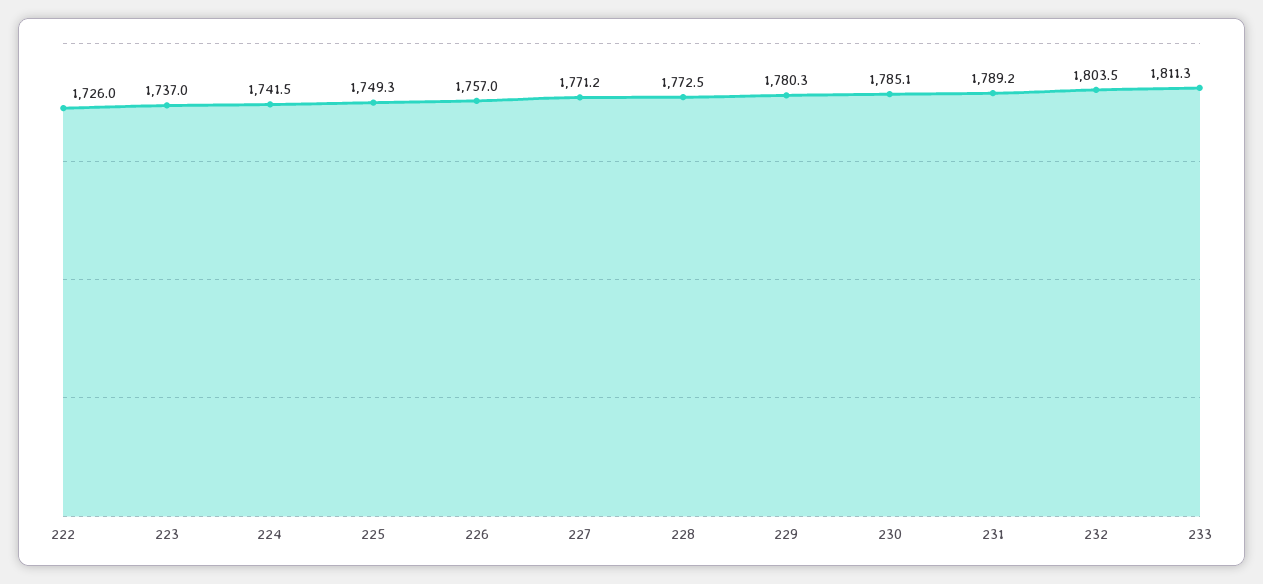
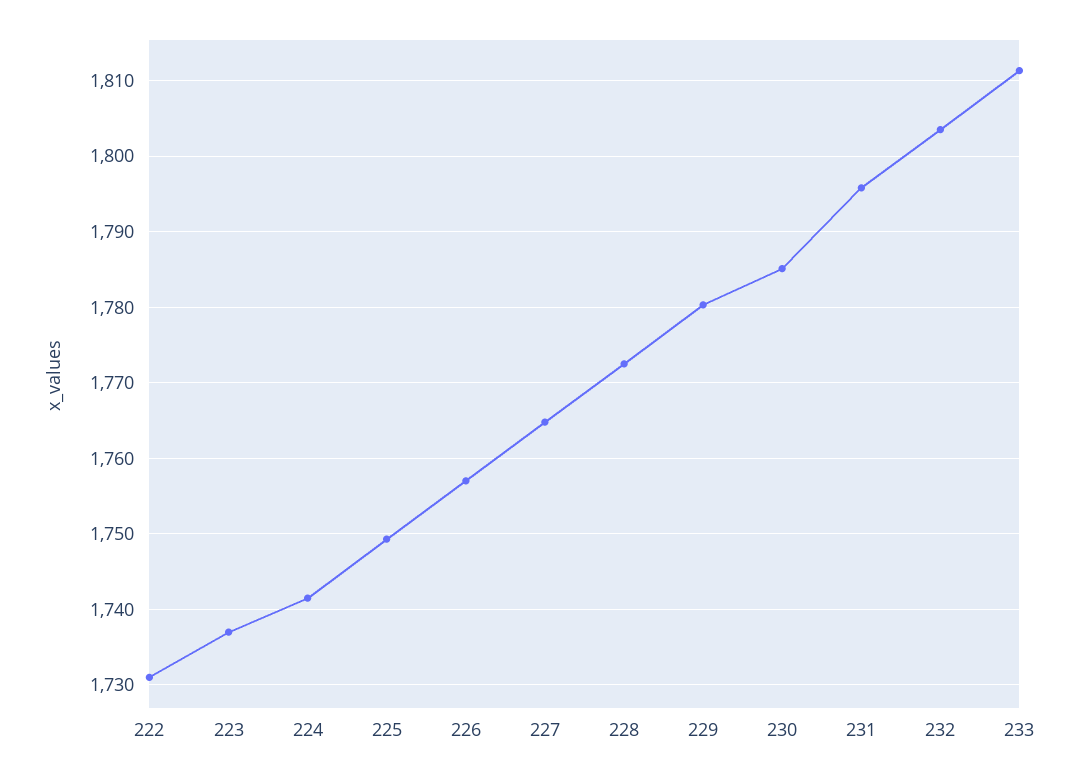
222: 1726 -> 1731
227: 1771.2 -> 1765
231: 1789.2 -> 1796

